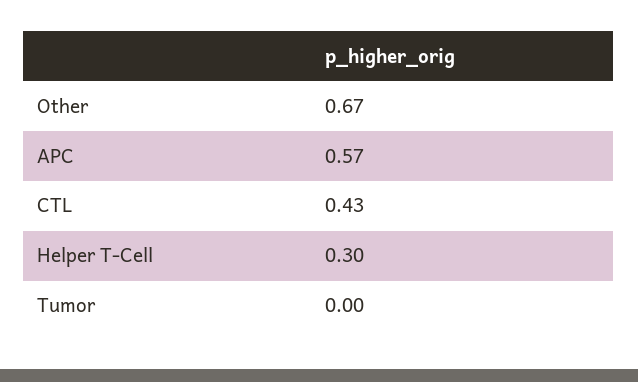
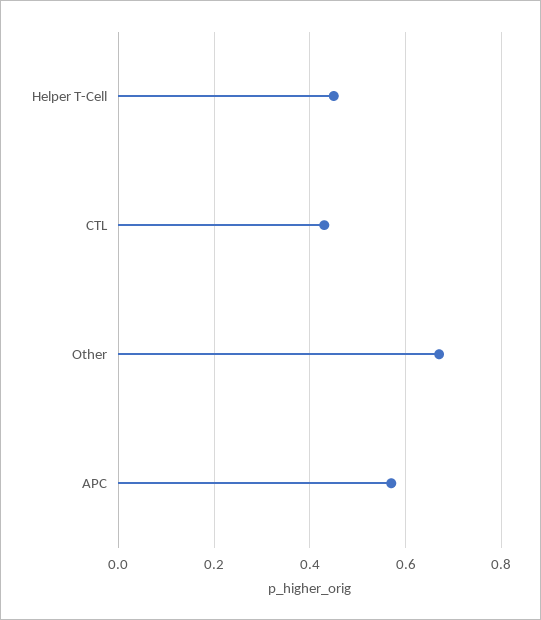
Helper T-Cell: 0.3 -> 0.45
Tumor: 0 -> none

